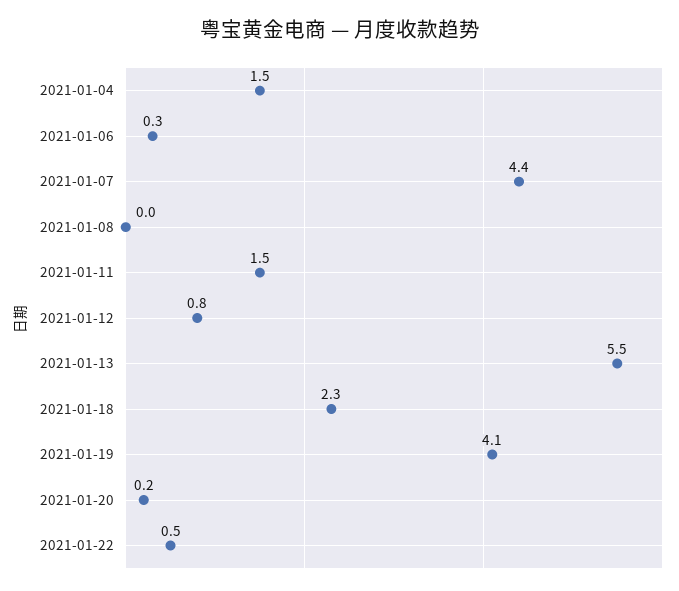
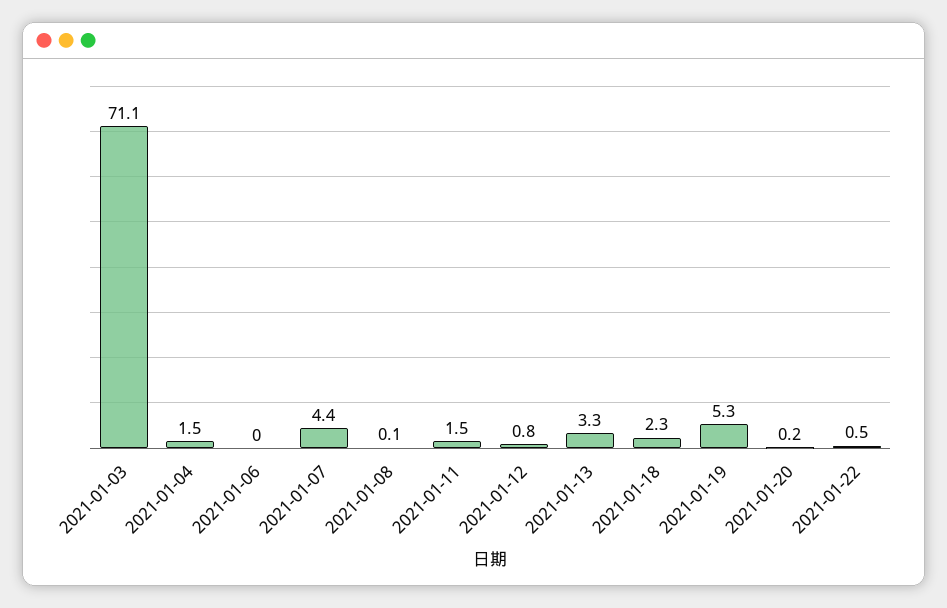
2021-01-06: 0.3 -> 0
2021-01-08: 0 -> 0.1
2021-01-13: 5.5 -> 3.3
2021-01-19: 4.1 -> 5.3
2021-01-03: none -> 71.1

